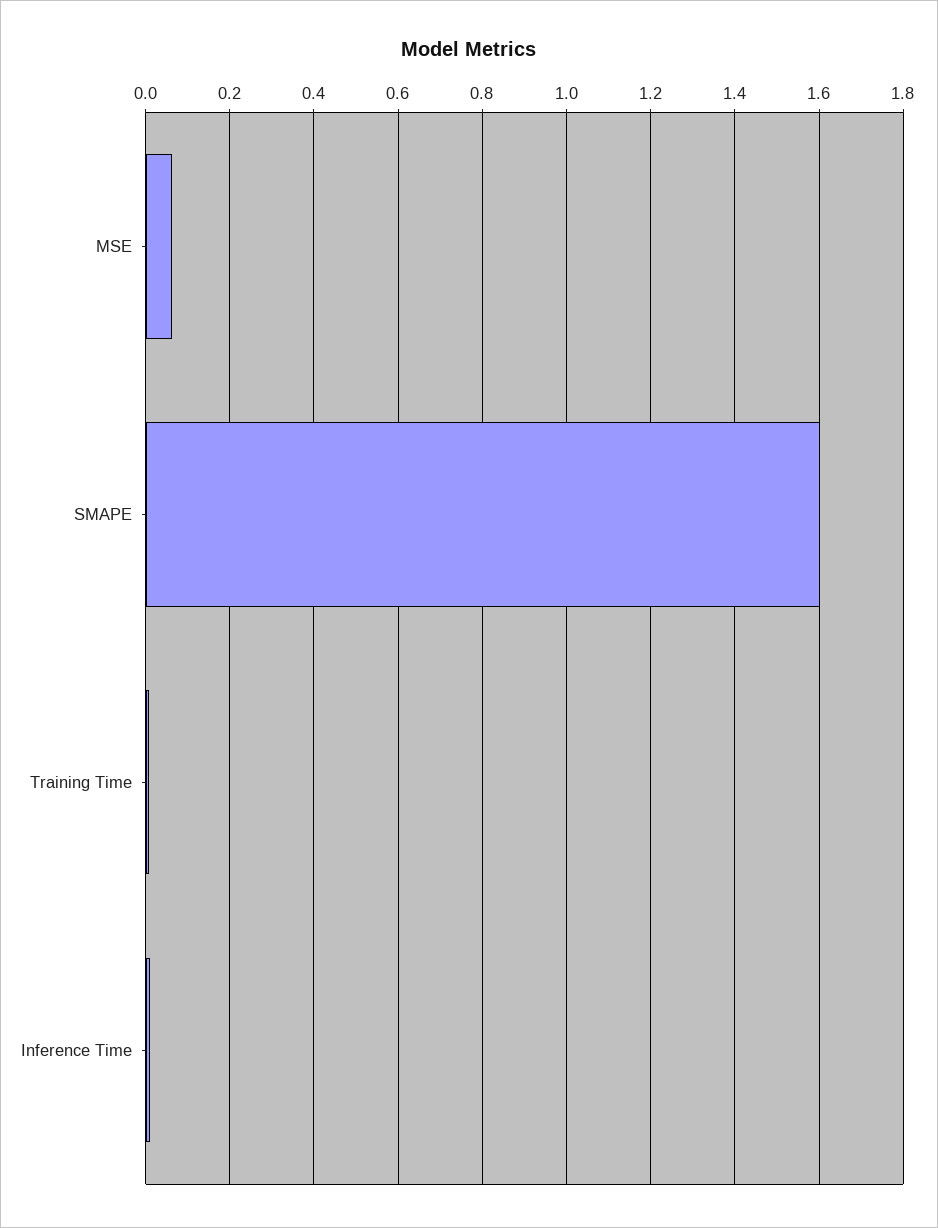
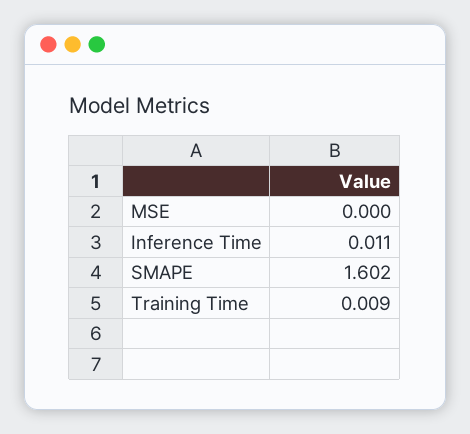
MSE: 0.06 -> 0

